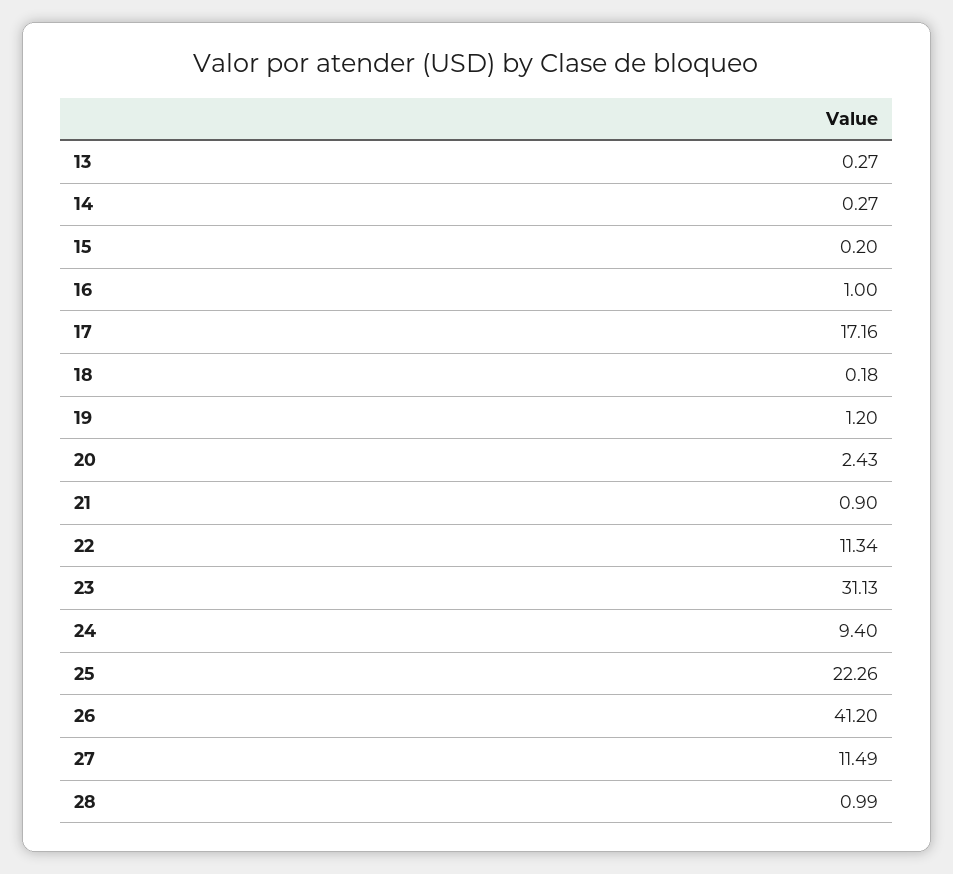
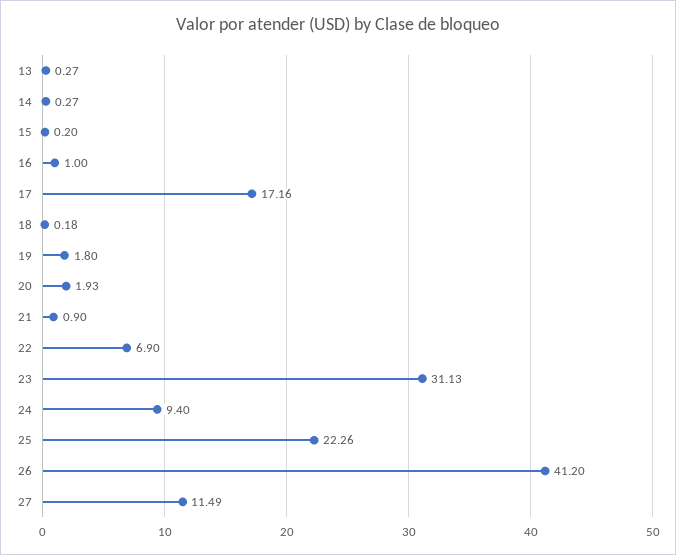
19: 1.2 -> 1.8
20: 2.43 -> 1.93
22: 11.34 -> 6.9
28: 0.99 -> none

